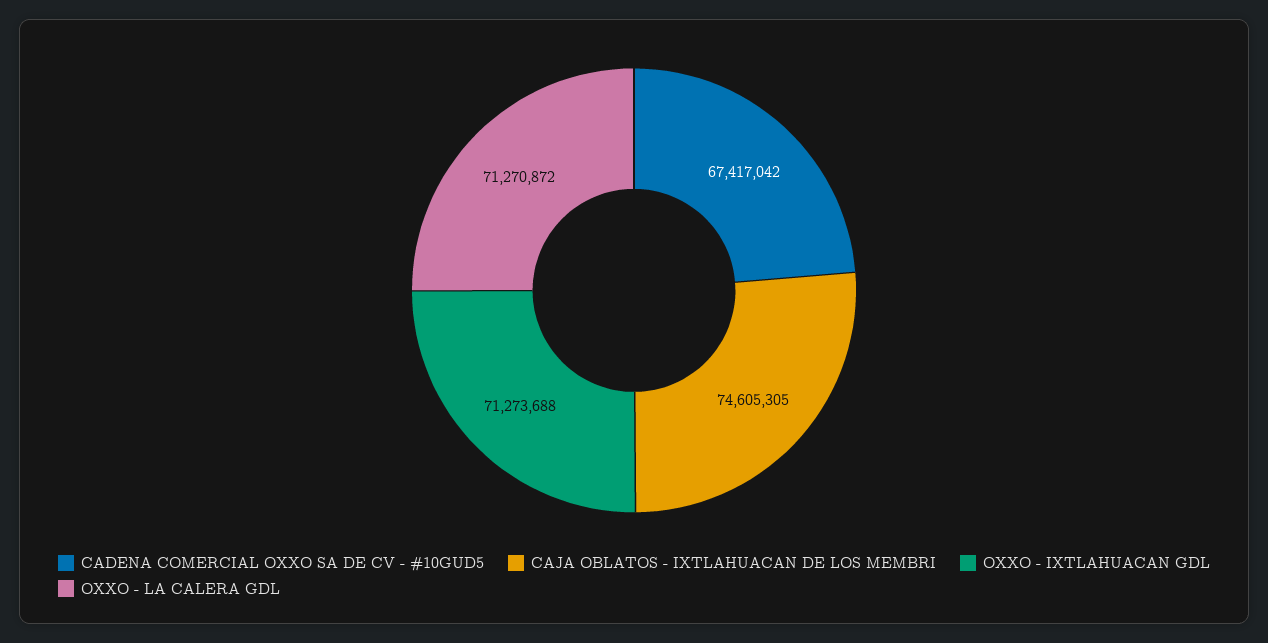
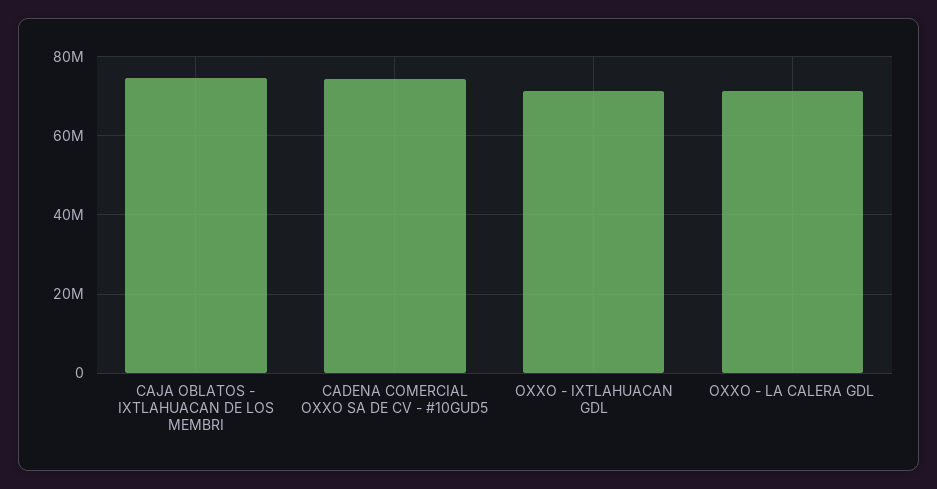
CADENA COMERCIAL OXXO SA DE CV - #10GUD5: 67417042 -> 74000000

